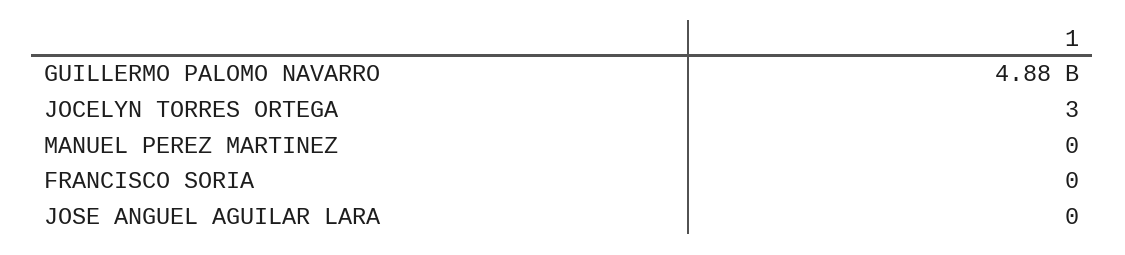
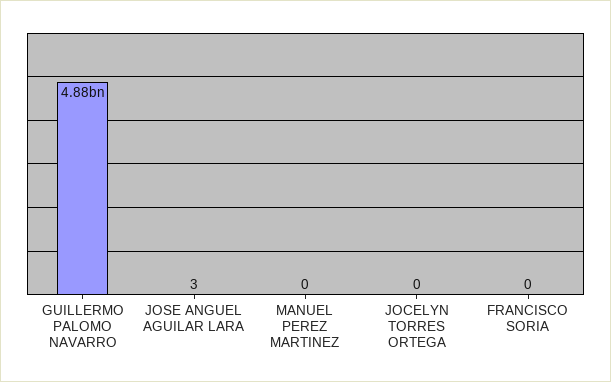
JOCELYN TORRES ORTEGA: 3 -> 0
JOSE ANGUEL AGUILAR LARA: 0 -> 3

